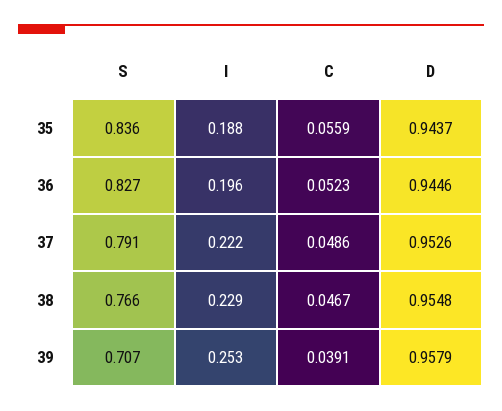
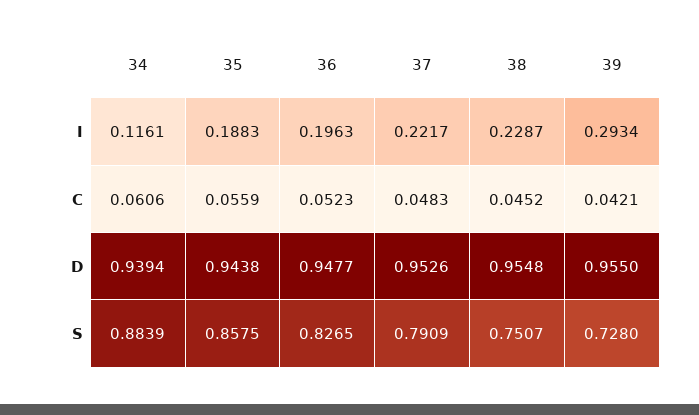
S, 35: 0.836 -> 0.8575
D, 35: 0.9437 -> 0.9438
D, 36: 0.9446 -> 0.9477
C, 37: 0.0486 -> 0.0483
S, 38: 0.766 -> 0.7507
C, 38: 0.0467 -> 0.0452
S, 39: 0.707 -> 0.728
I, 39: 0.253 -> 0.2934
C, 39: 0.0391 -> 0.0421
D, 39: 0.9579 -> 0.955
I, 34: none -> 0.1161
C, 34: none -> 0.0606
D, 34: none -> 0.9394
S, 34: none -> 0.8839

